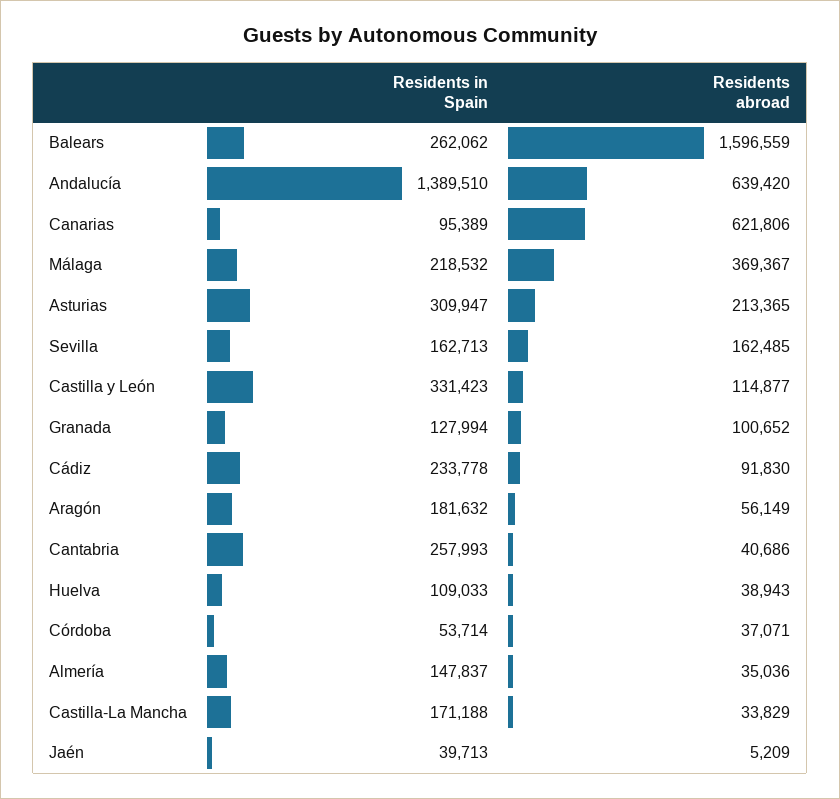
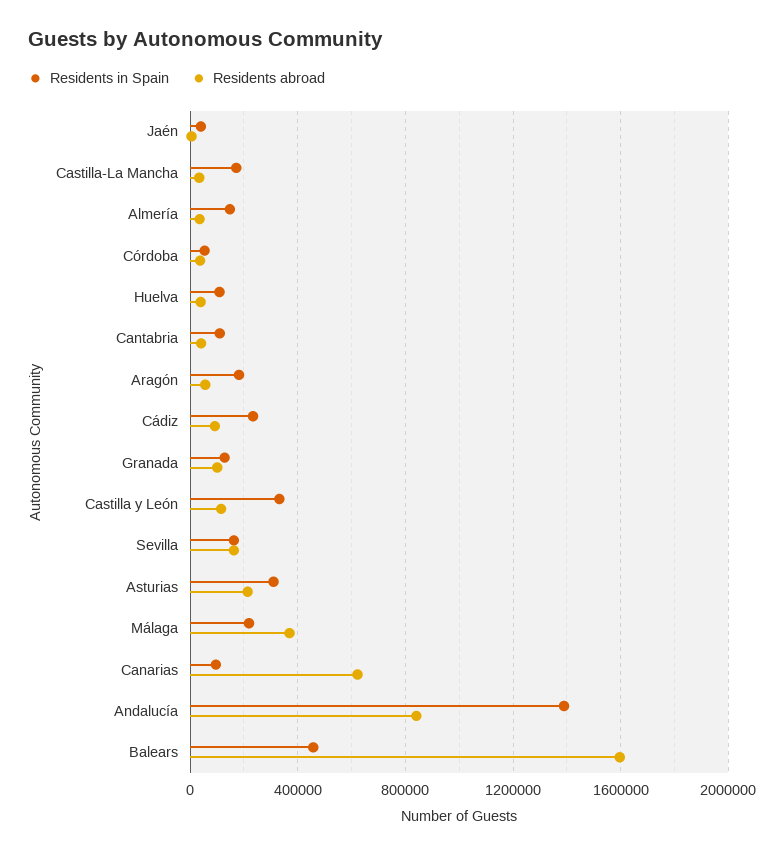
Residents in Spain, Balears: 262062 -> 450000
Residents abroad, Andalucía: 639420 -> 850000
Residents in Spain, Cantabria: 257993 -> 100000

